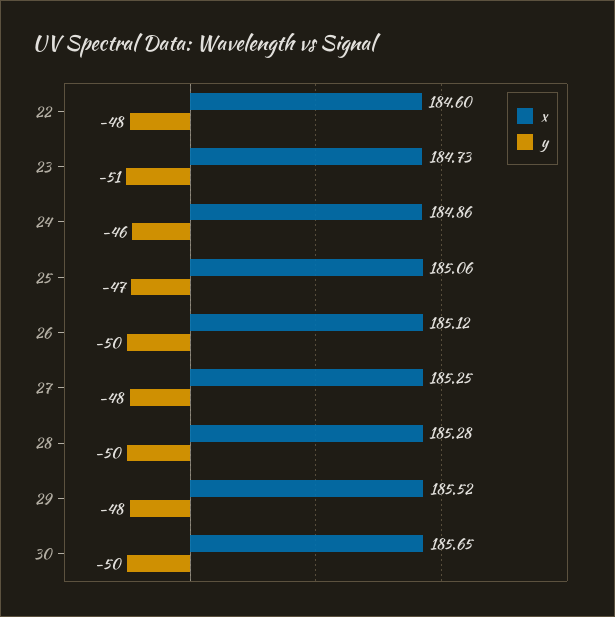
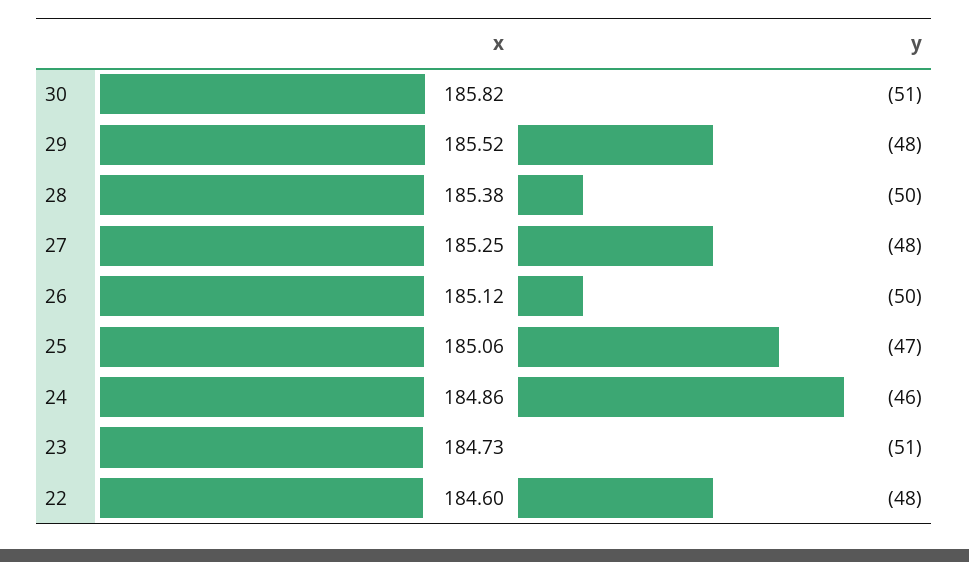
x, 28: 185.28 -> 185.38
x, 30: 185.65 -> 185.82
y, 30: -50 -> -51

